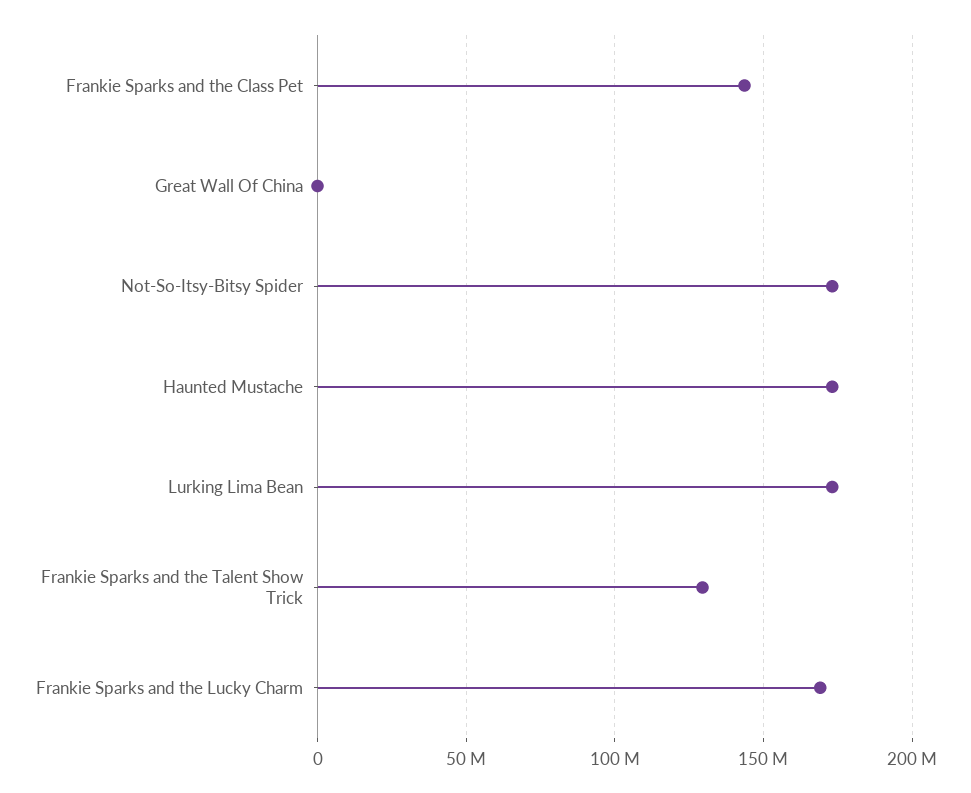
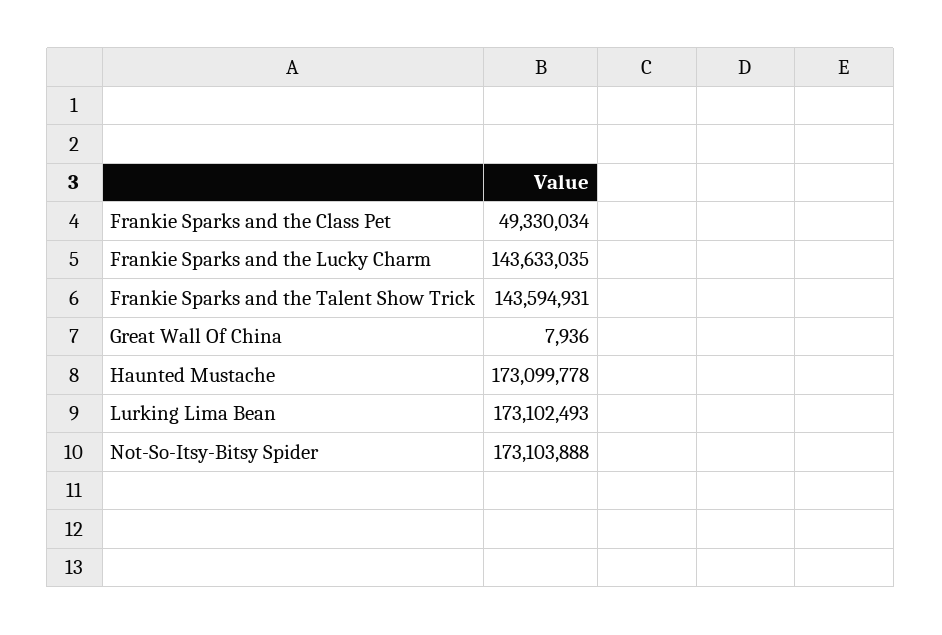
Frankie Sparks and the Class Pet: 145000000 -> 49330034
Frankie Sparks and the Talent Show Trick: 130000000 -> 143594931
Frankie Sparks and the Lucky Charm: 170000000 -> 143633035

